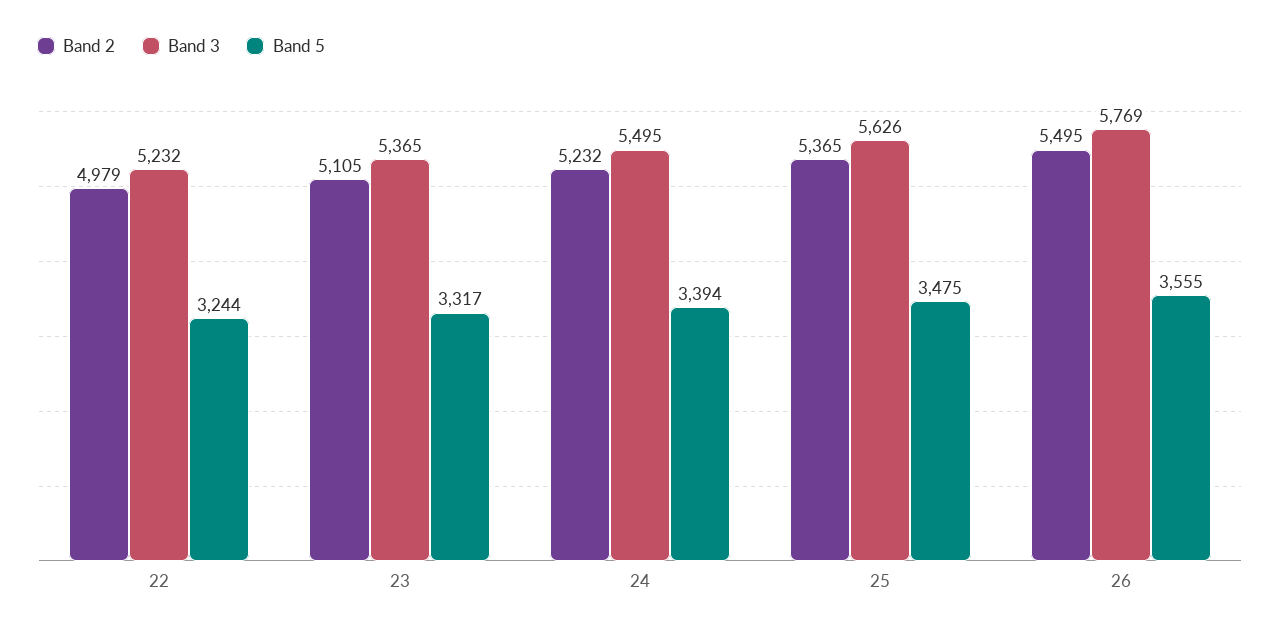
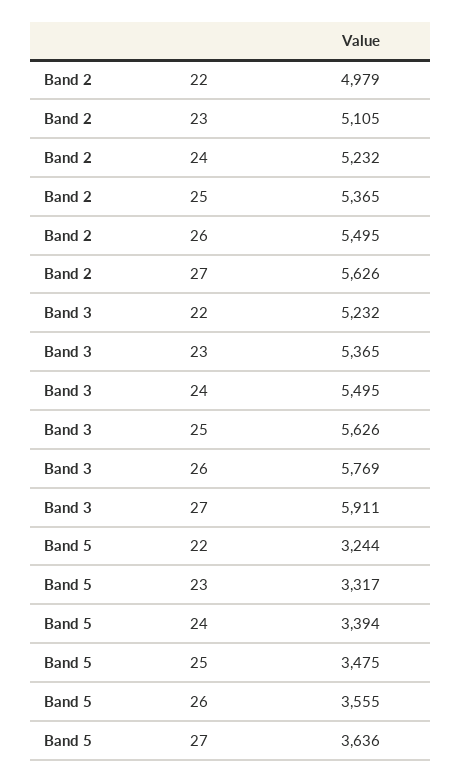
Band 2, 27: none -> 5626
Band 3, 27: none -> 5911
Band 5, 27: none -> 3636

